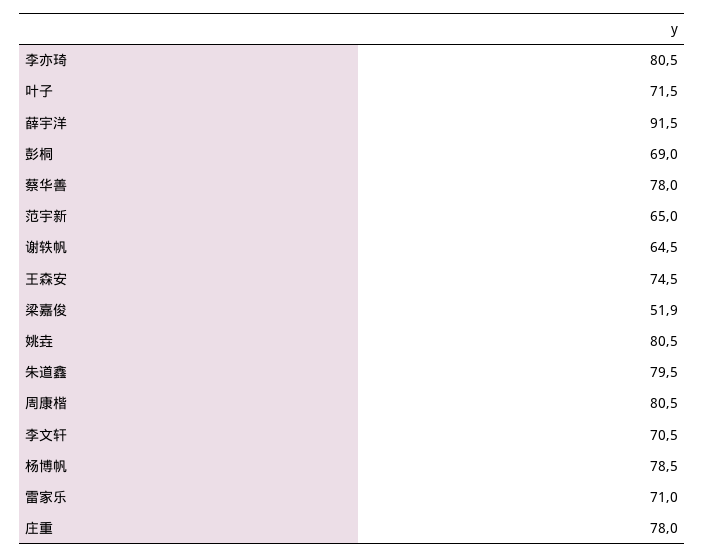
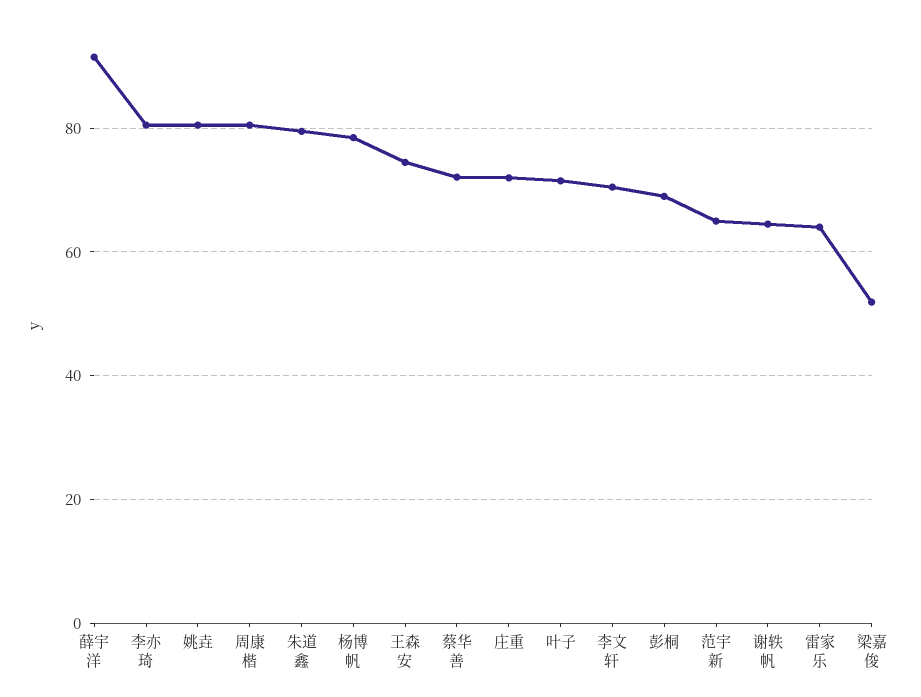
蔡华善: 78 -> 72
雷家乐: 71 -> 64
庄重: 78 -> 72

